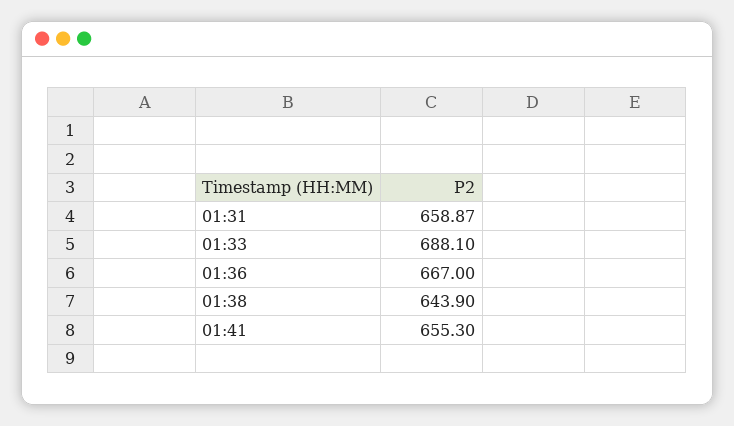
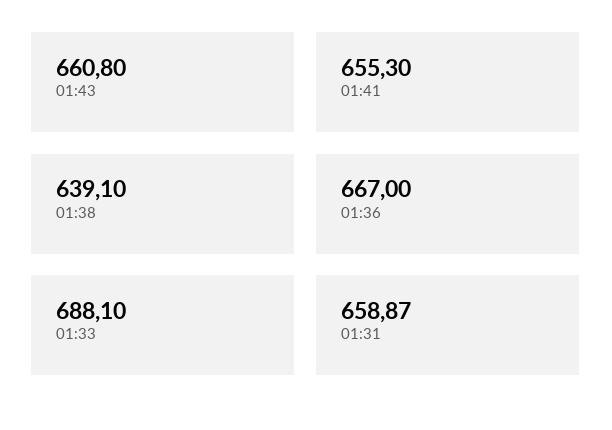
01:38: 643.9 -> 639.1
01:43: none -> 660.8

